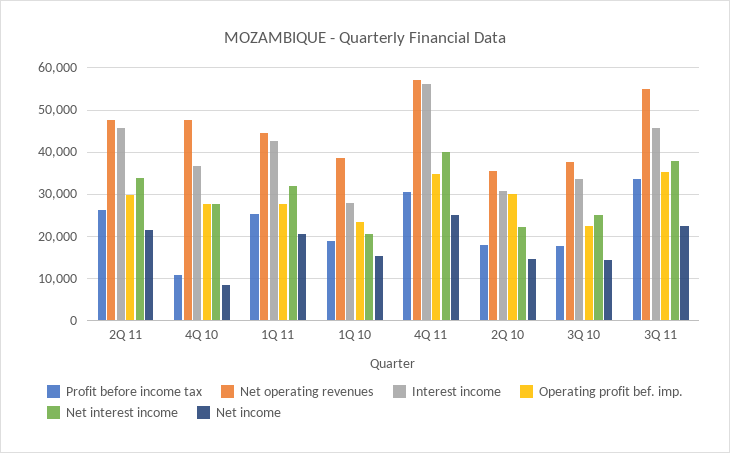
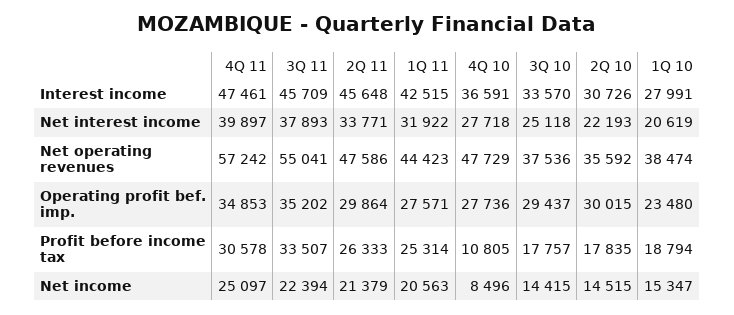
Interest income, 4Q 11: 56000 -> 47461
Operating profit bef. imp., 3Q 10: 22000 -> 29437

